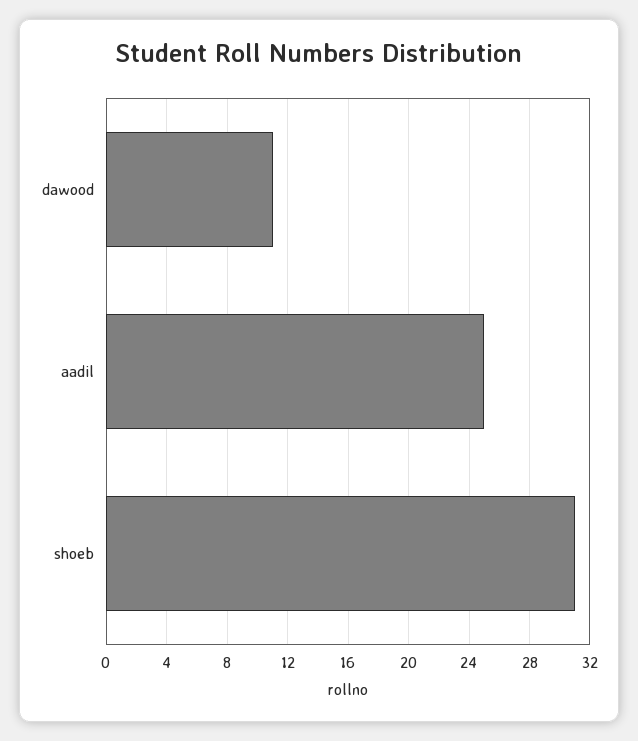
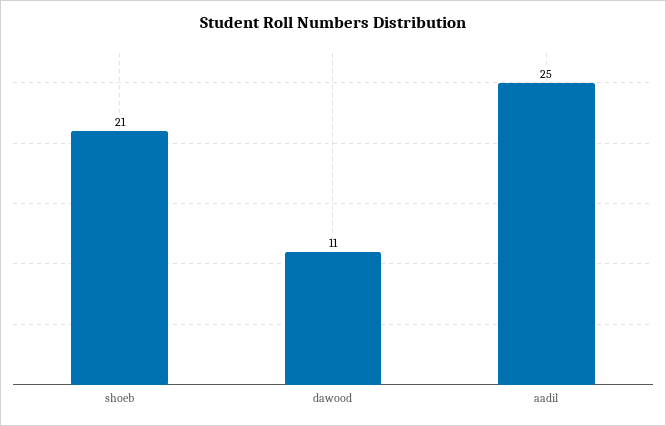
shoeb: 31 -> 21

